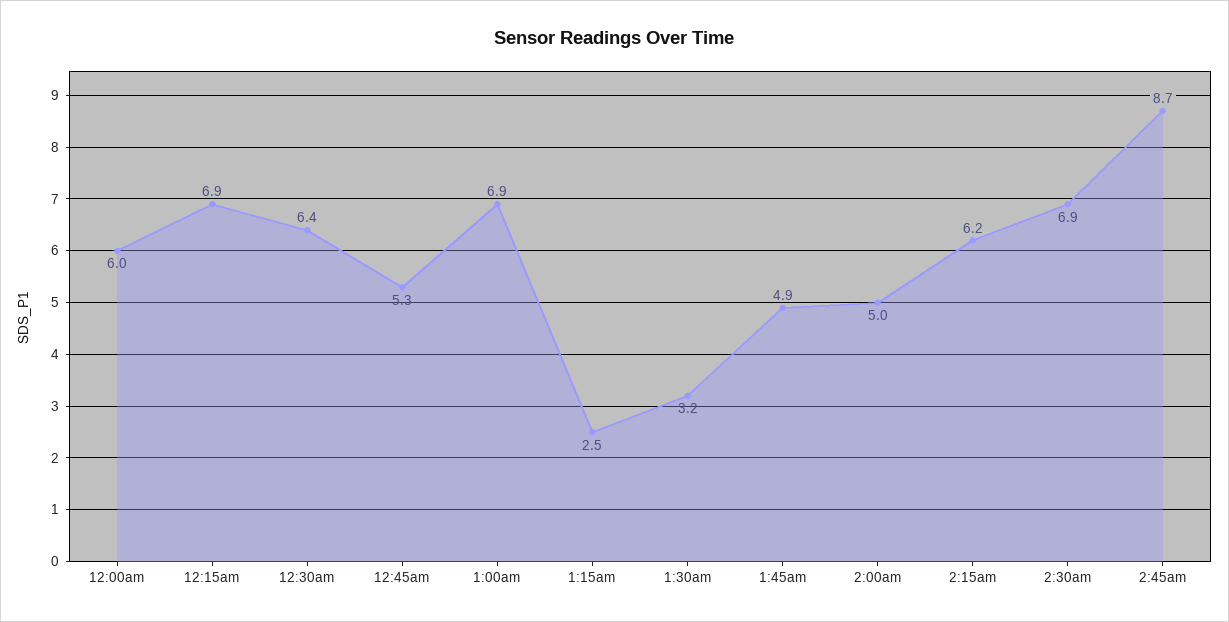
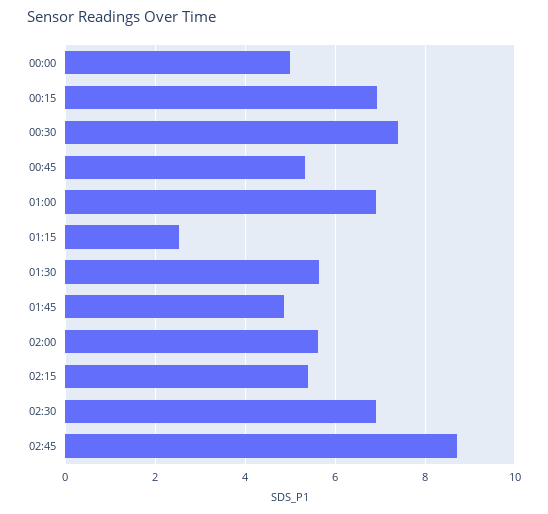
12:00am: 6 -> 5
12:30am: 6.4 -> 7.4
1:30am: 3.2 -> 5.6
2:00am: 5 -> 5.6
2:15am: 6.2 -> 5.4

